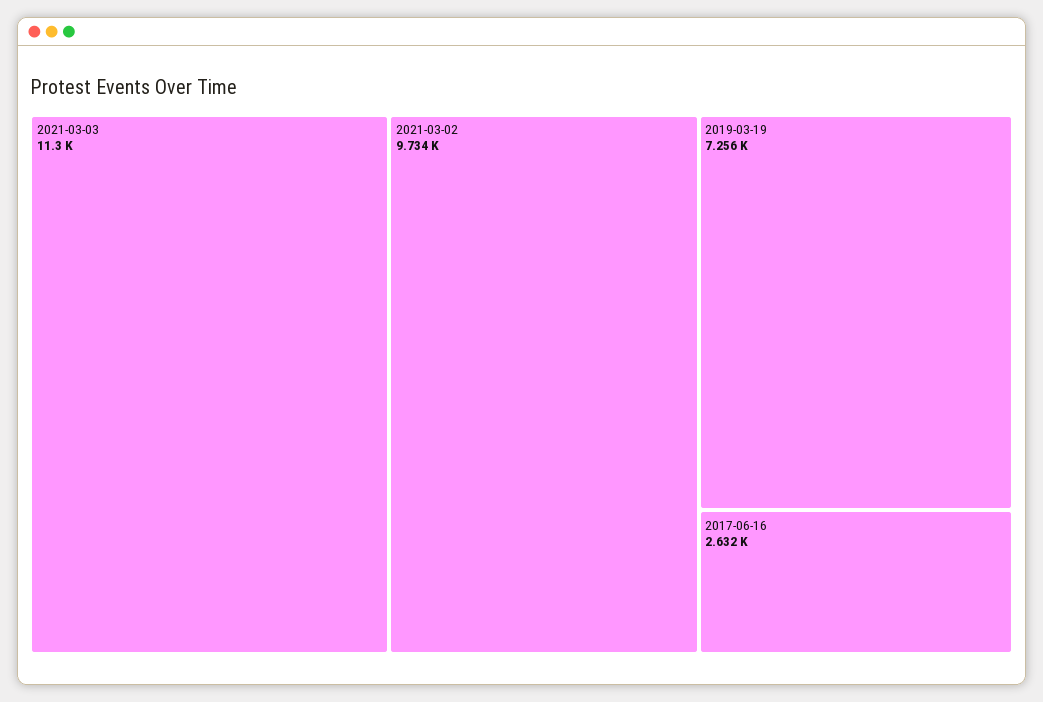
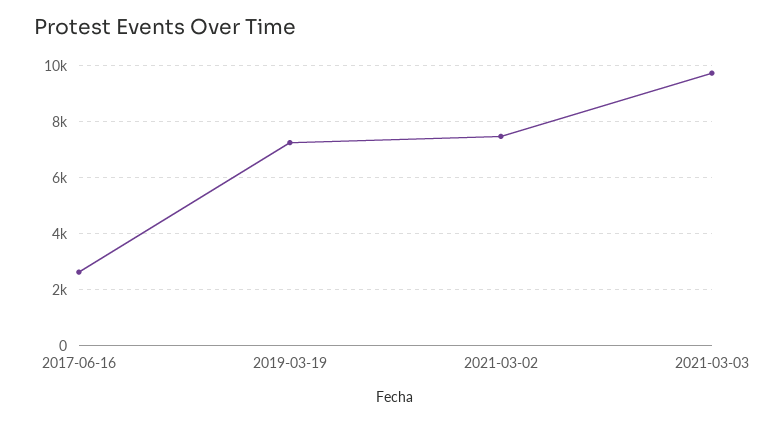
2021-03-03: 11300 -> 9750
2021-03-02: 9734 -> 7500

